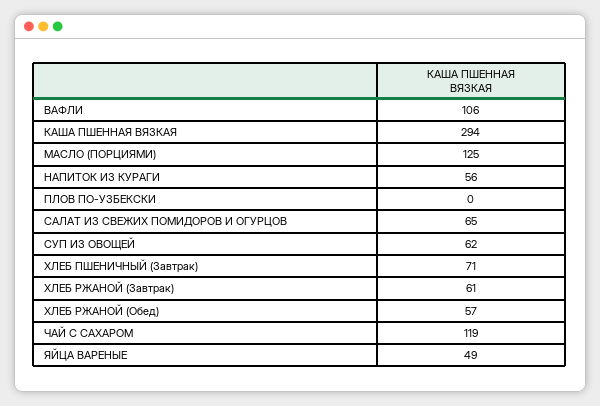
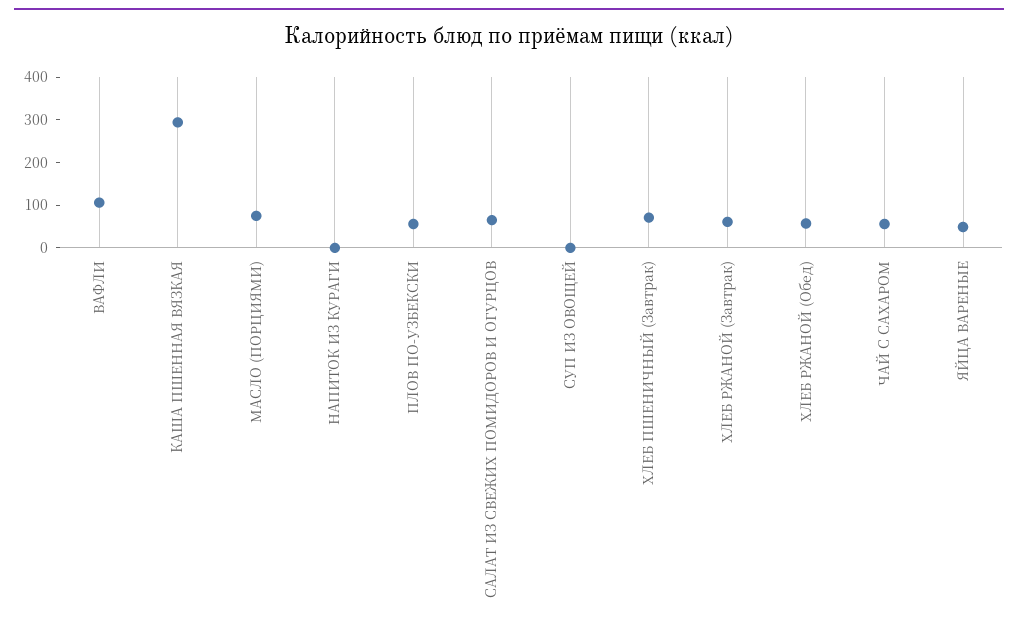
МАСЛО (ПОРЦИЯМИ): 125 -> 80
НАПИТОК ИЗ КУРАГИ: 56 -> 0
ПЛОВ ПО-УЗБЕКСКИ: 0 -> 60
СУП ИЗ ОВОЩЕЙ: 62 -> 0
ЧАЙ С САХАРОМ: 119 -> 60

